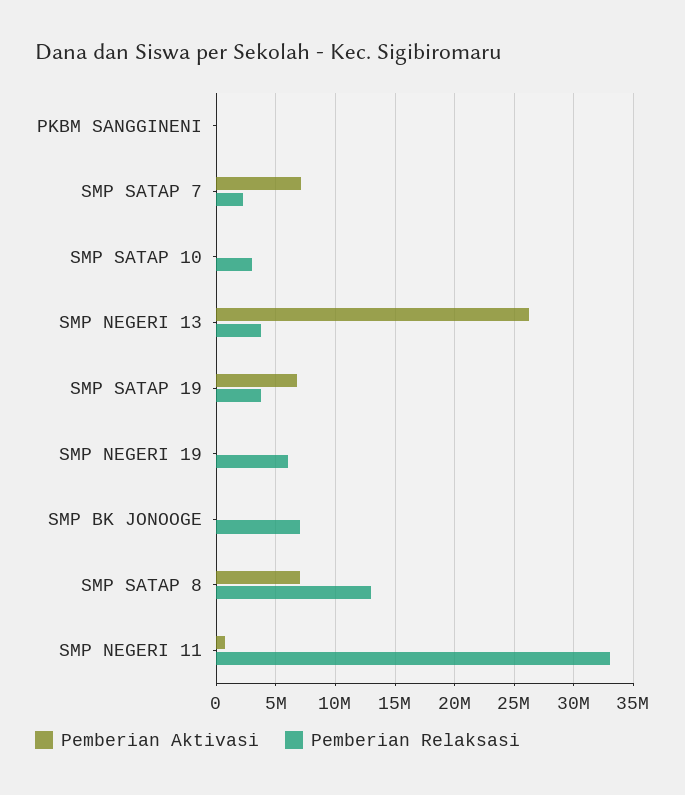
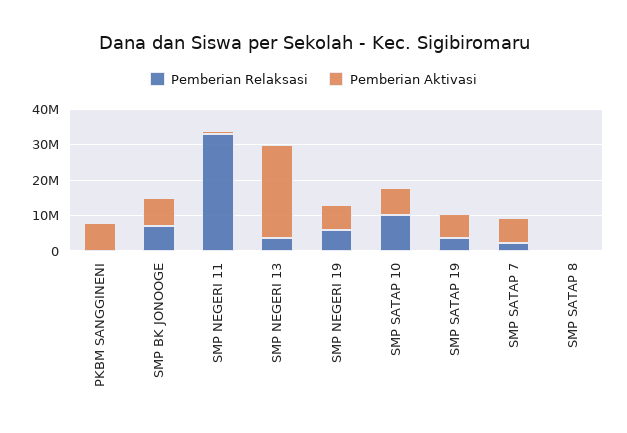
Pemberian Aktivasi, PKBM SANGGINENI: 0 -> 7500000
Pemberian Aktivasi, SMP SATAP 10: 0 -> 7500000
Pemberian Relaksasi, SMP SATAP 10: 3000000 -> 10000000
Pemberian Aktivasi, SMP NEGERI 19: 0 -> 7500000
Pemberian Aktivasi, SMP BK JONOOGE: 0 -> 7500000
Pemberian Aktivasi, SMP SATAP 8: 7000000 -> 0
Pemberian Relaksasi, SMP SATAP 8: 13000000 -> 0

